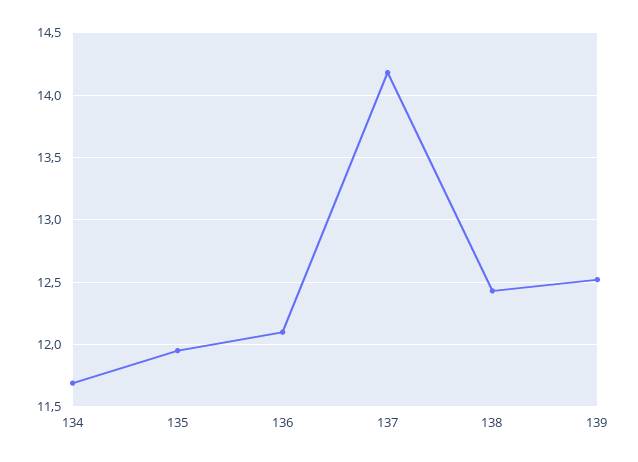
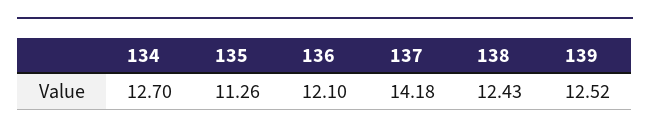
134: 11.7 -> 12.7
135: 11.95 -> 11.26

